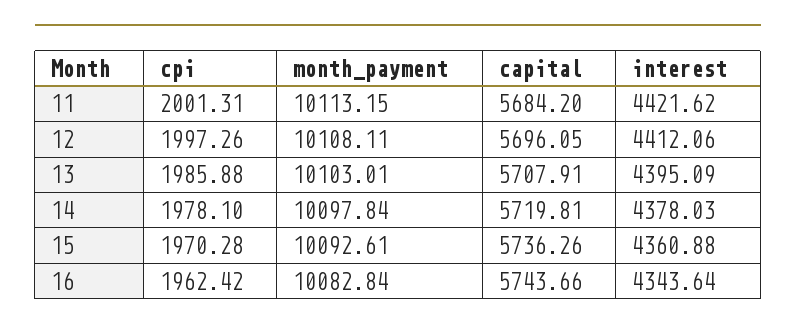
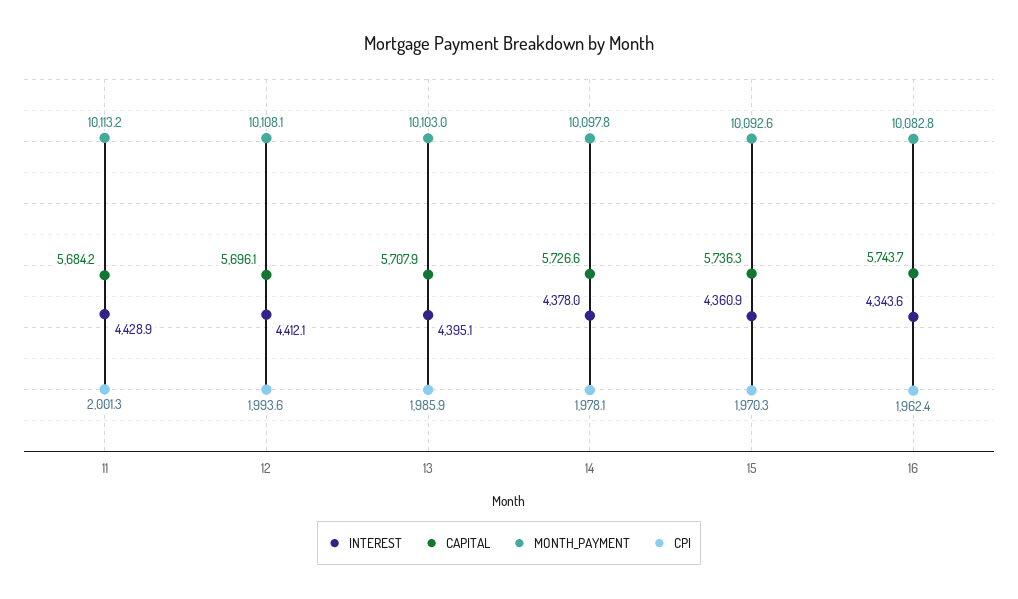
interest, 11: 4421.62 -> 4428.9
cpi, 12: 1997.26 -> 1993.6
capital, 14: 5719.81 -> 5726.6

